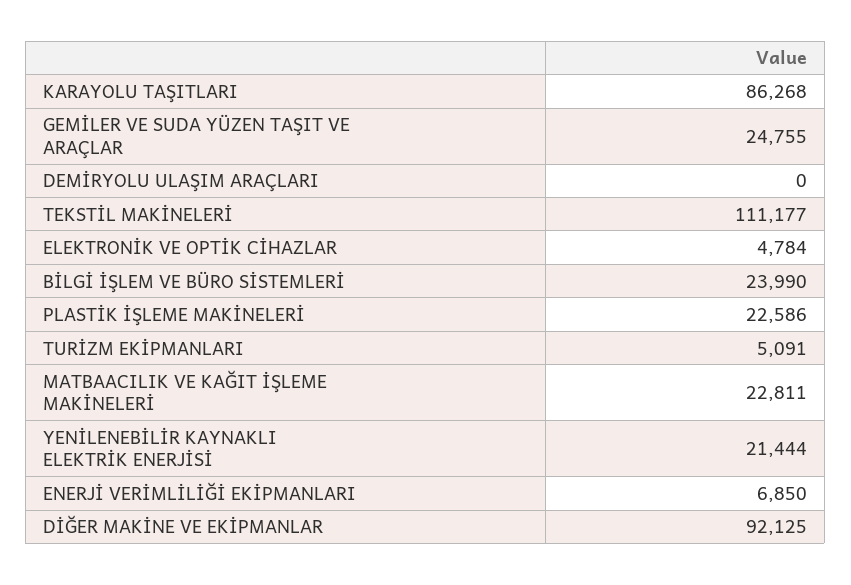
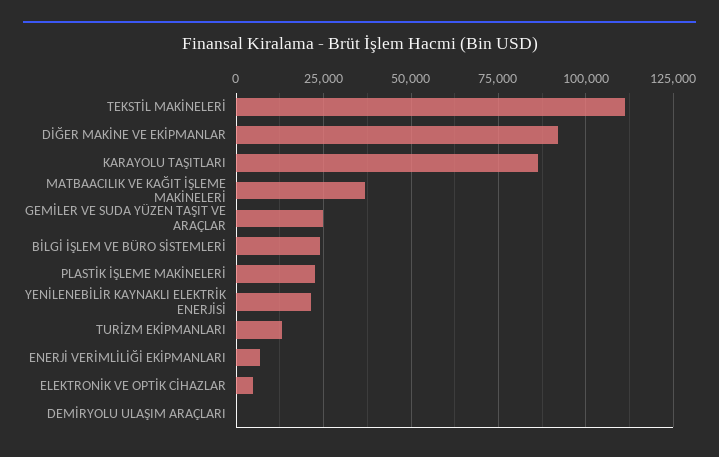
TURİZM EKİPMANLARI: 5091 -> 12500
MATBAACILIK VE KAĞIT İŞLEME MAKİNELERİ: 22811 -> 37500

